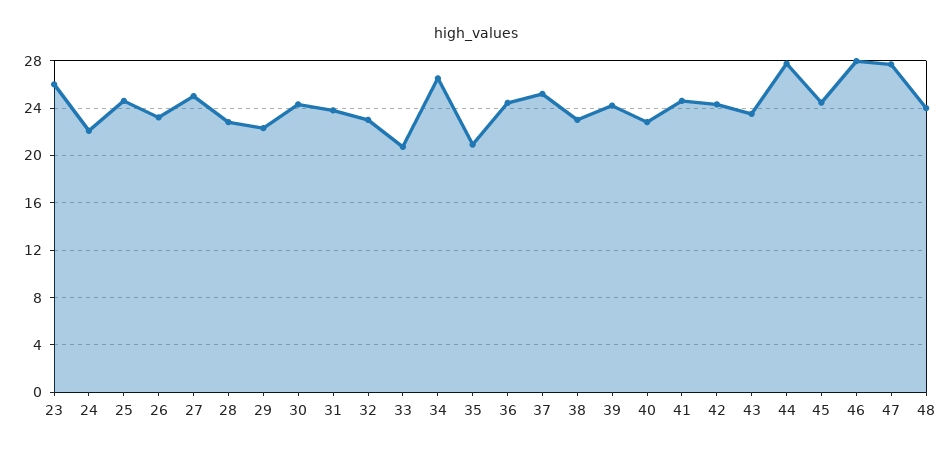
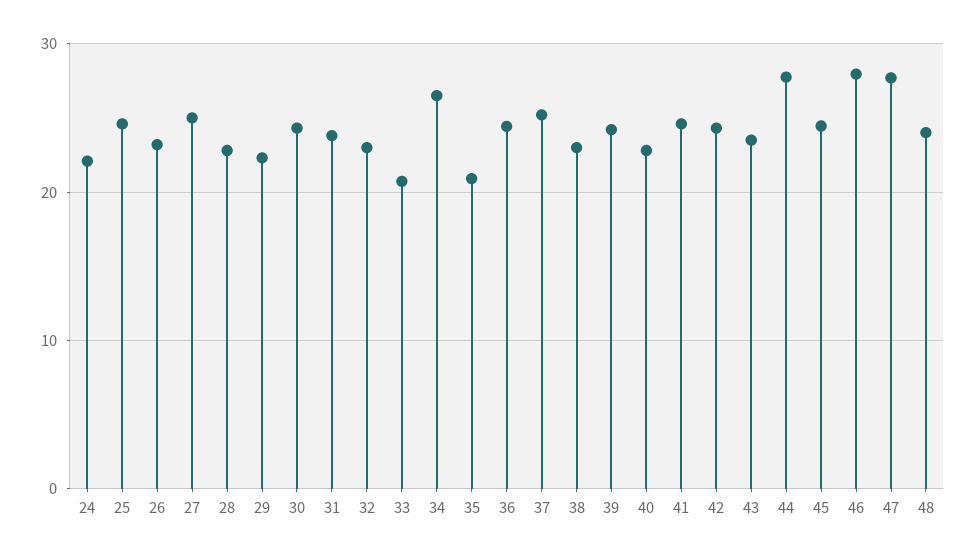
23: 26 -> none

